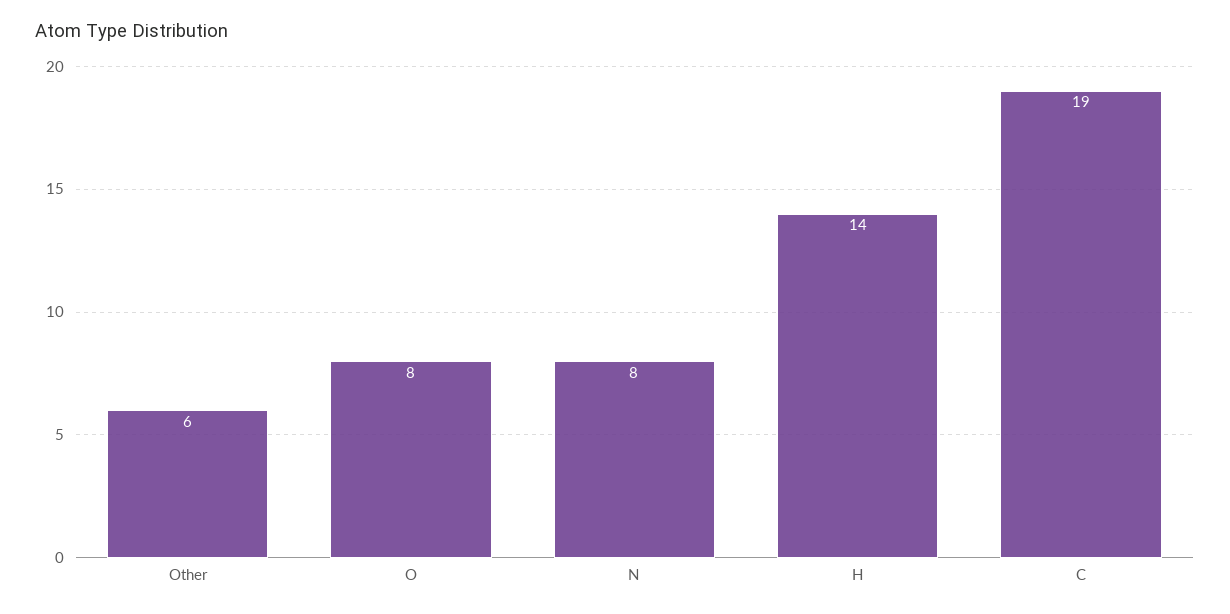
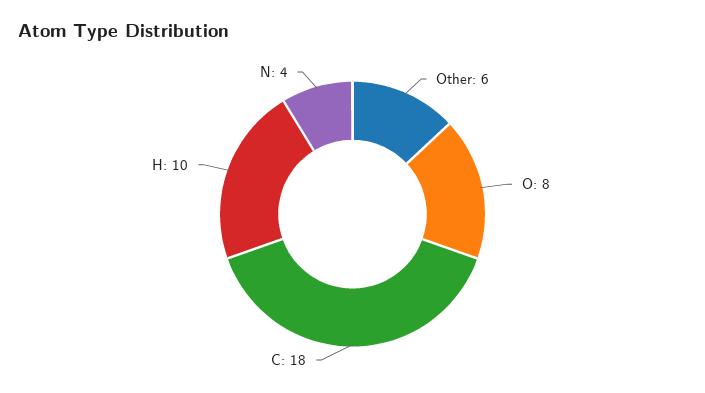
N: 8 -> 4
H: 14 -> 10
C: 19 -> 18

